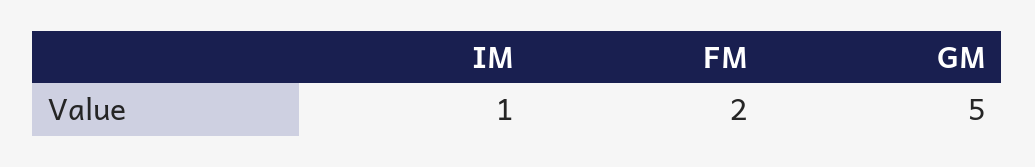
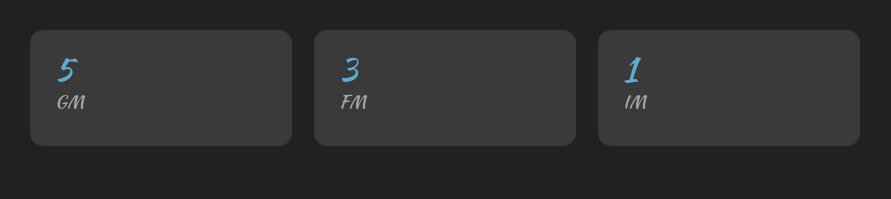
FM: 2 -> 3

